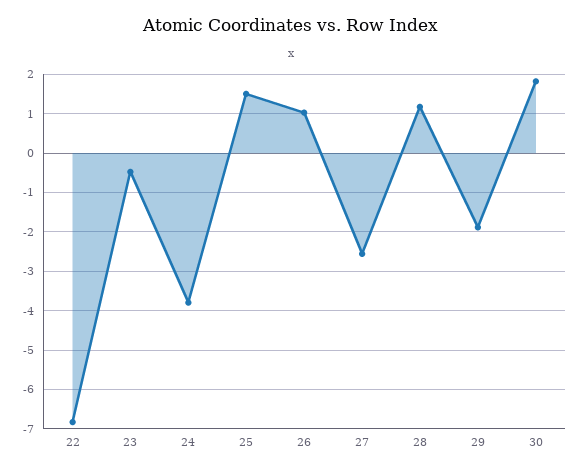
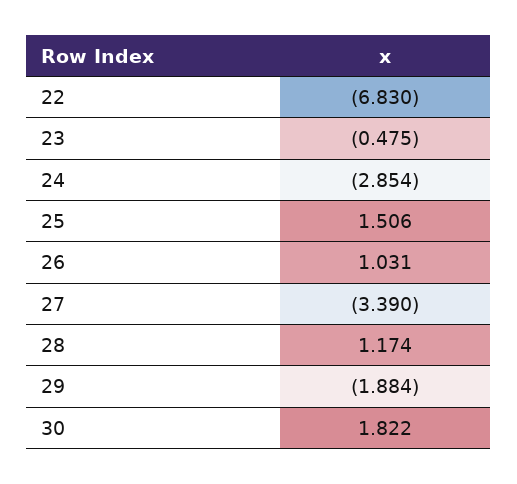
24: -3.8 -> -2.854
27: -2.6 -> -3.39

